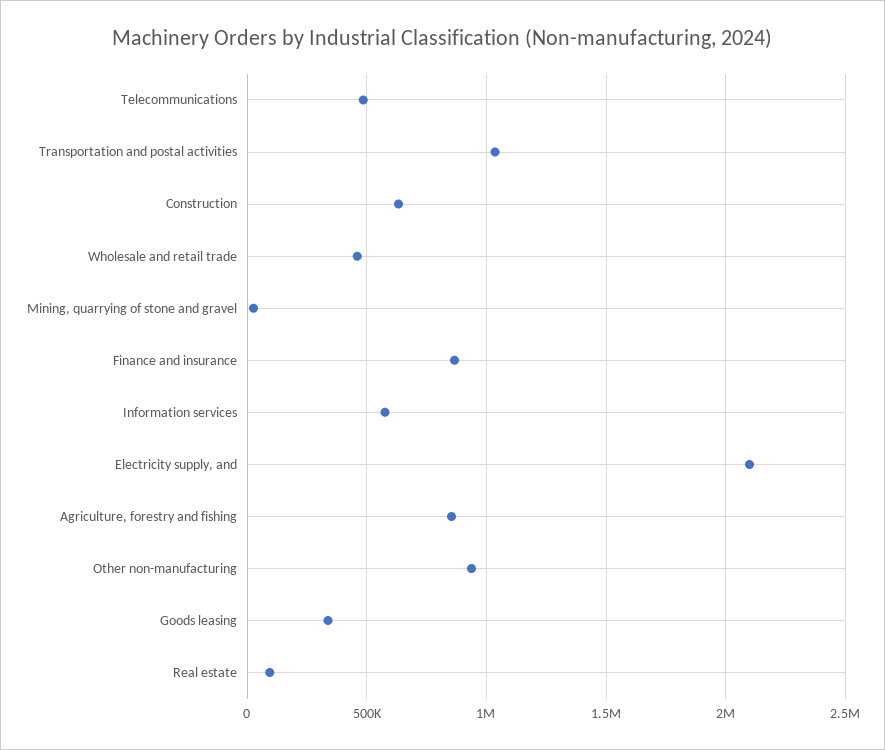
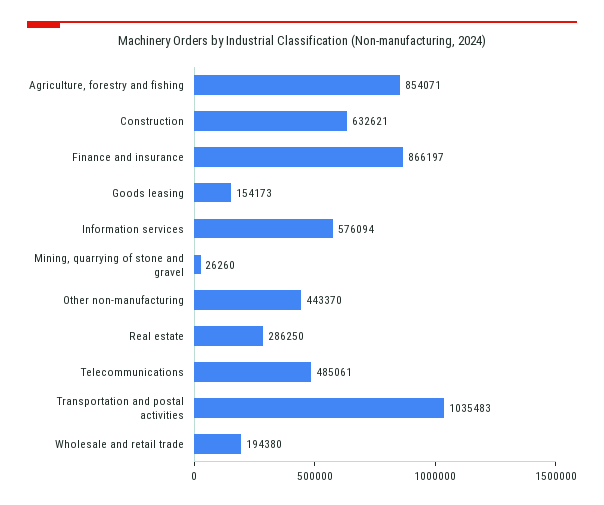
Wholesale and retail trade: 450000 -> 194380
Electricity supply, and: 2100000 -> none
Other non-manufacturing: 950000 -> 443370
Goods leasing: 350000 -> 154173
Real estate: 100000 -> 286250

